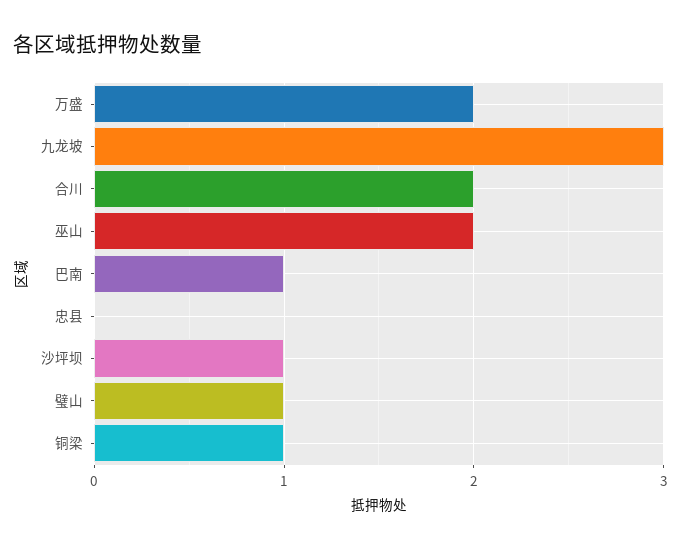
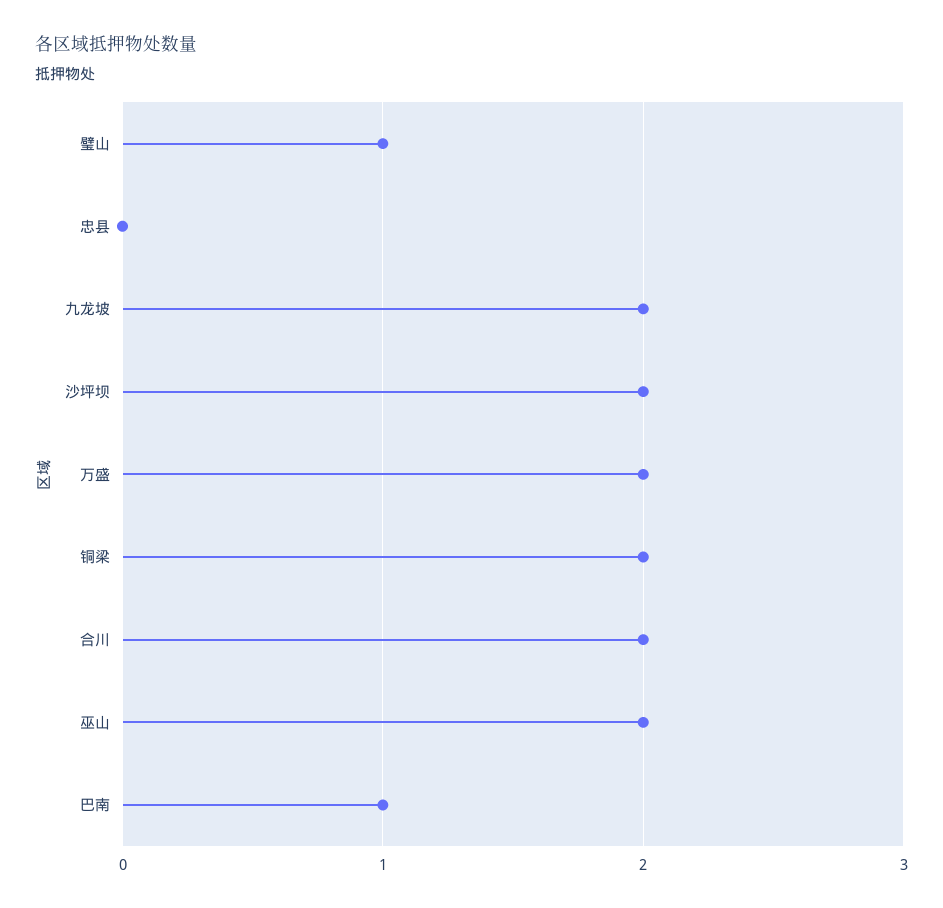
九龙坡: 3 -> 2
沙坪坝: 1 -> 2
铜梁: 1 -> 2

